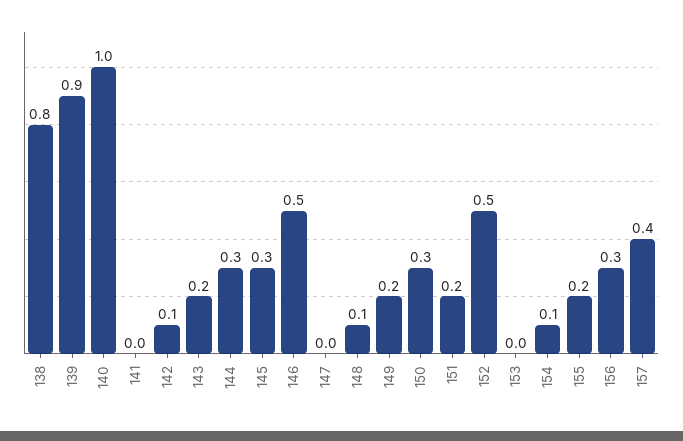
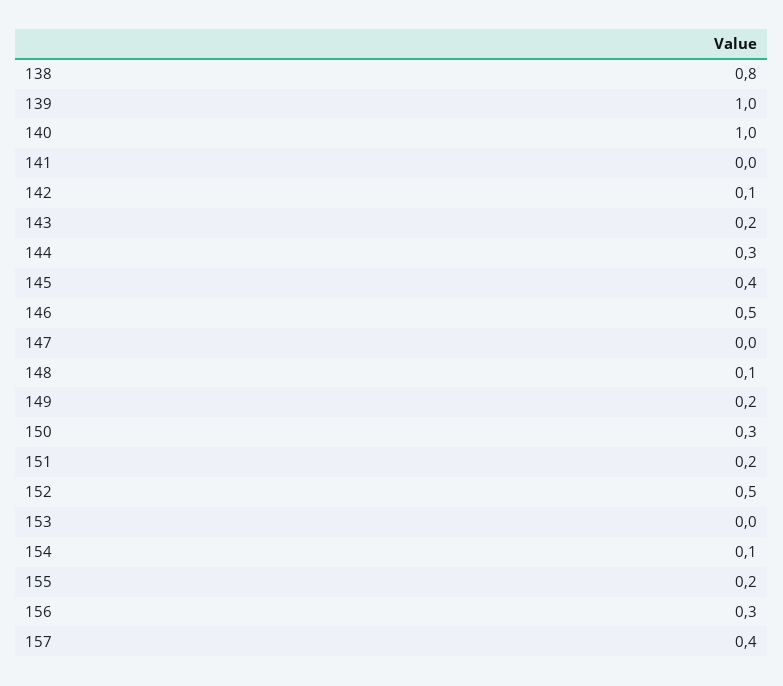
139: 0.9 -> 1
145: 0.3 -> 0.4

